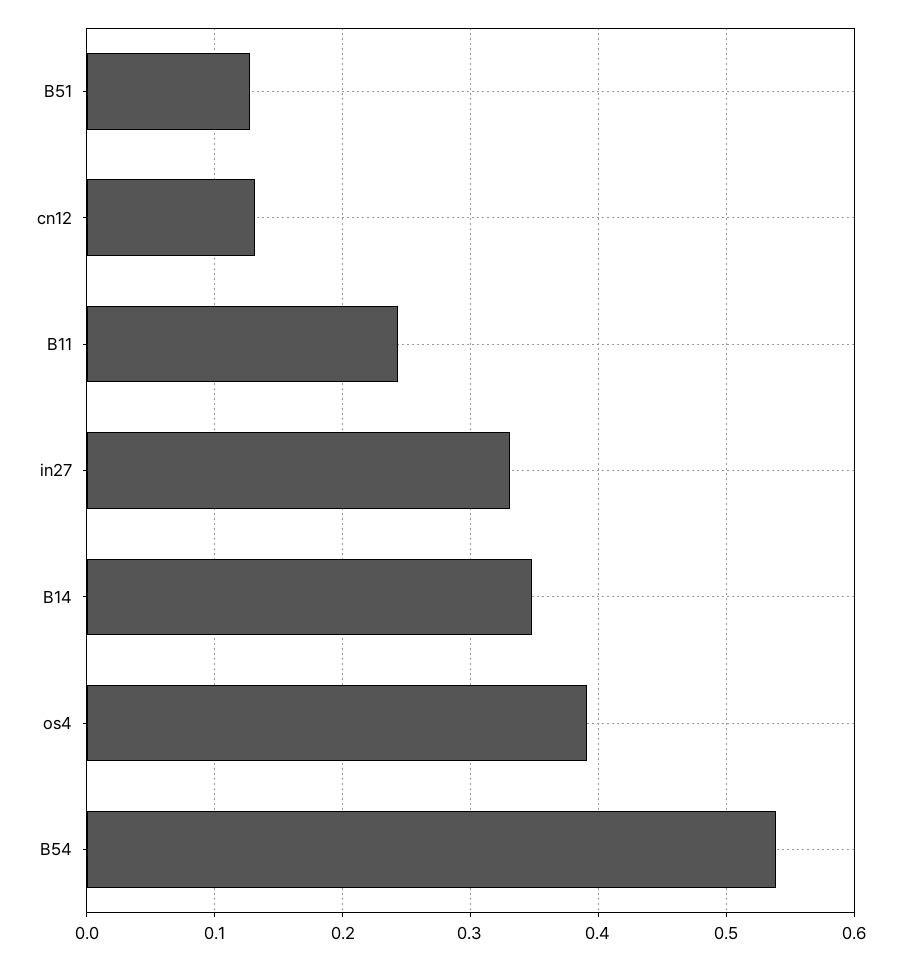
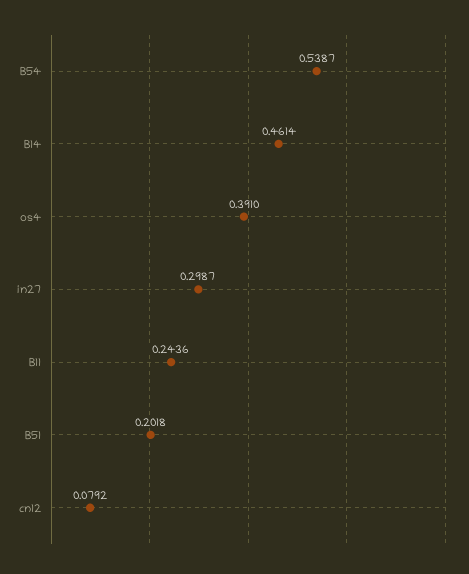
B51: 0.13 -> 0.2018
cn12: 0.13 -> 0.0792
in27: 0.33 -> 0.2987
B14: 0.35 -> 0.4614

